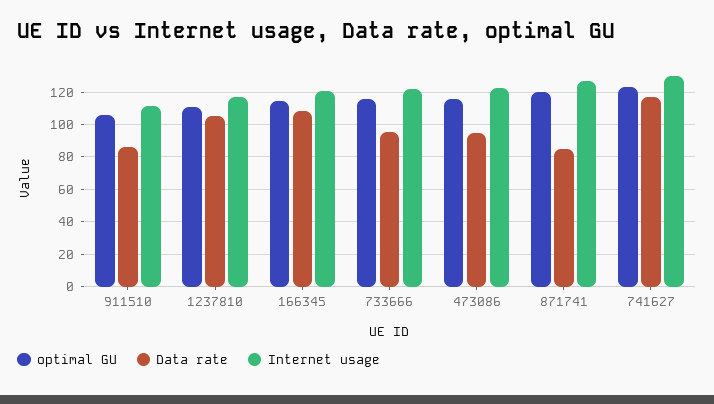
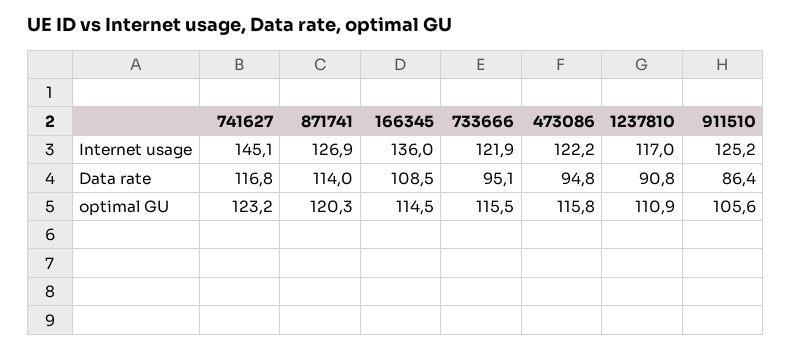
Internet usage, 911510: 110 -> 125.2
Data rate, 1237810: 105 -> 90.8
Internet usage, 166345: 120 -> 136
Data rate, 871741: 85 -> 114
Internet usage, 741627: 130 -> 145.1

